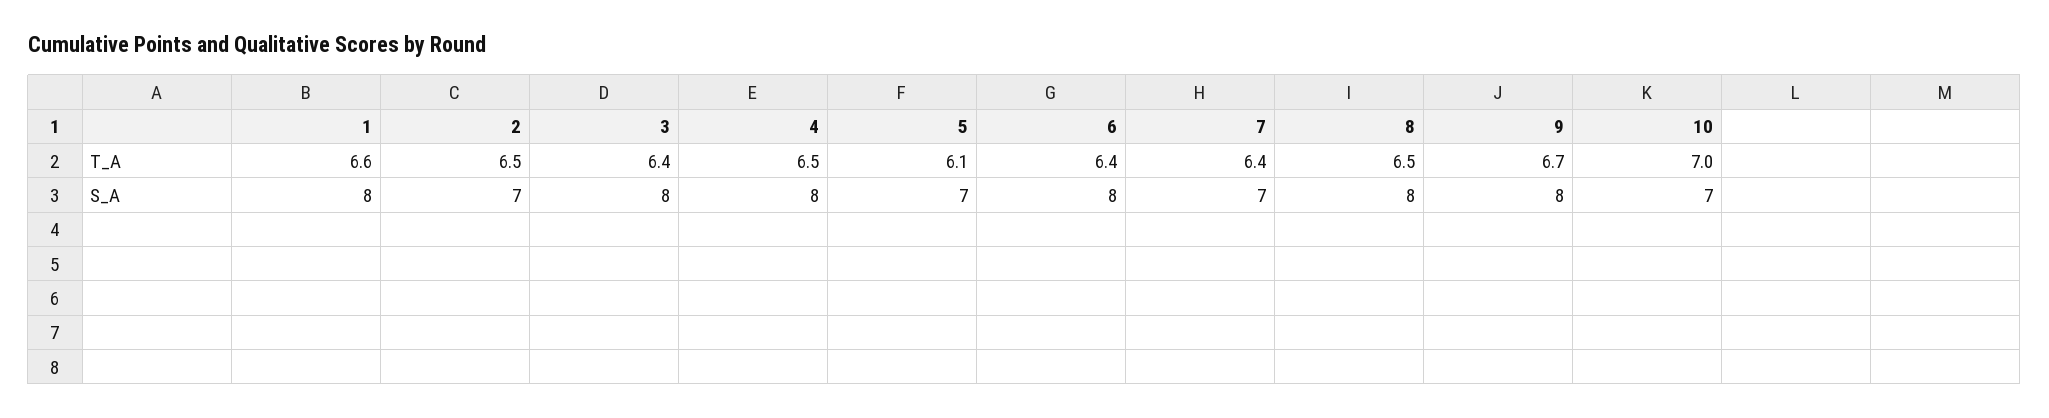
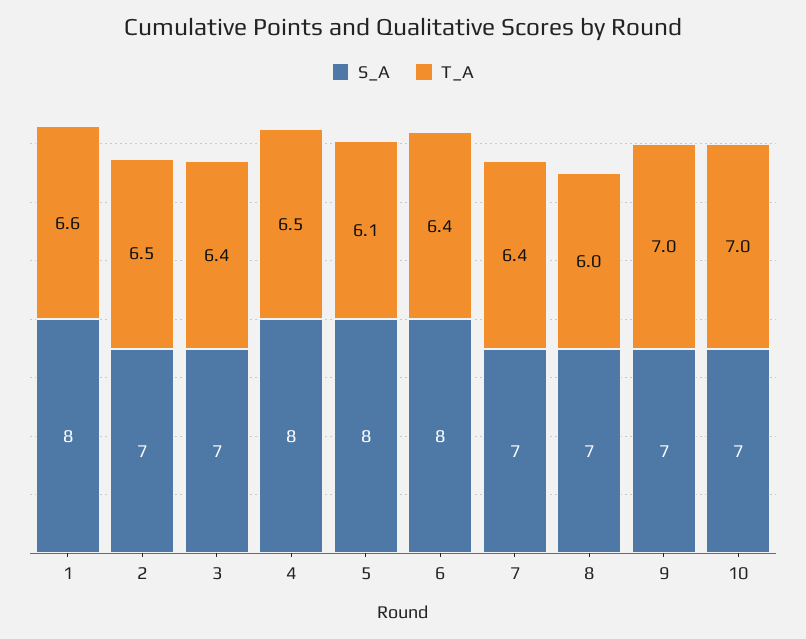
T_A, 8: 6.5 -> 6
T_A, 9: 6.7 -> 7
S_A, 3: 8 -> 7
S_A, 5: 7 -> 8
S_A, 8: 8 -> 7
S_A, 9: 8 -> 7

